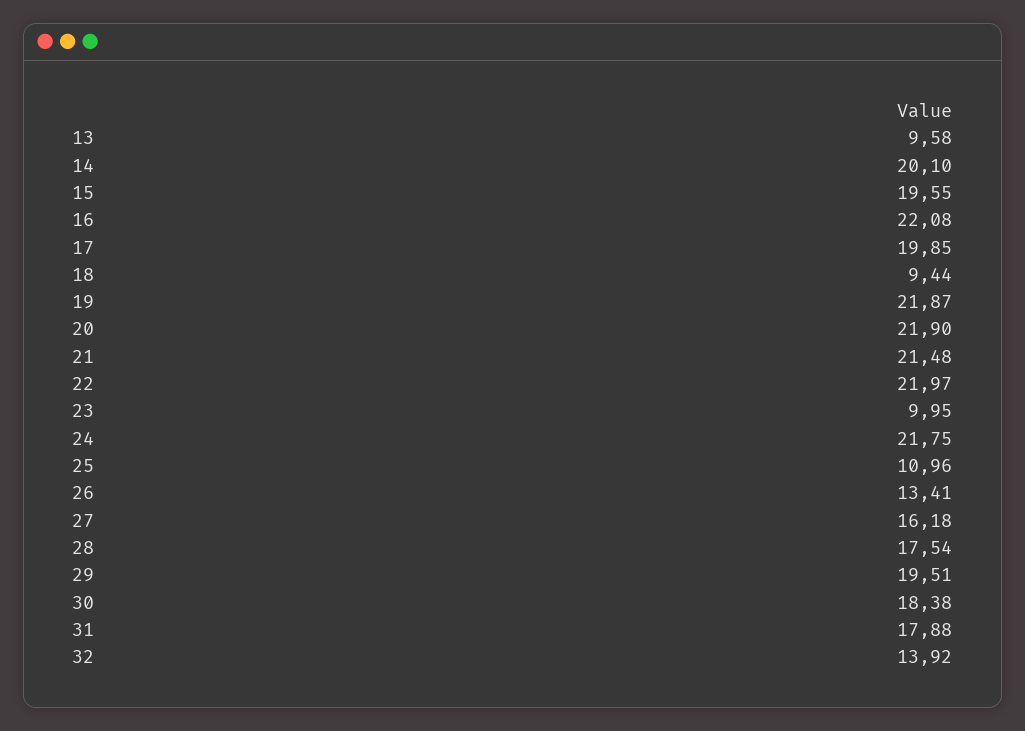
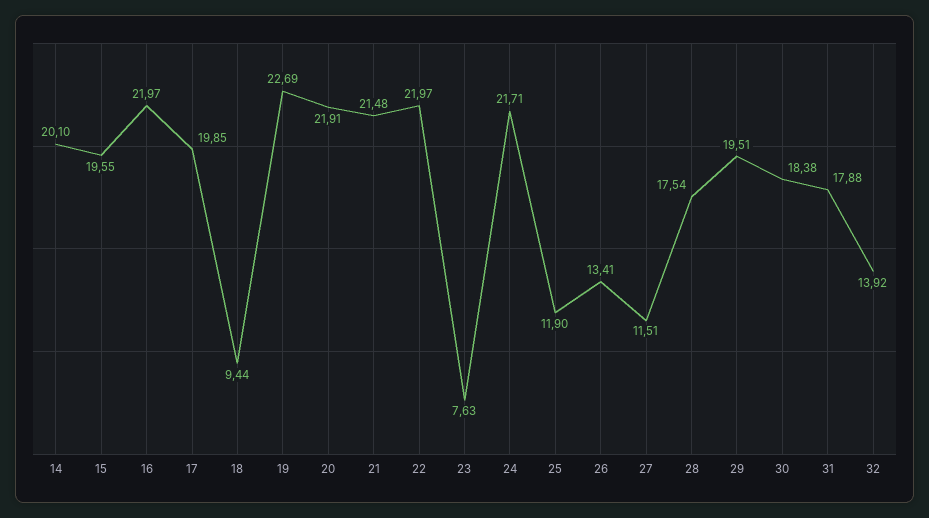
13: 9.58 -> none
16: 22.08 -> 21.97
19: 21.87 -> 22.69
20: 21.9 -> 21.91
23: 9.95 -> 7.63
24: 21.75 -> 21.71
25: 10.96 -> 11.9
27: 16.18 -> 11.51

